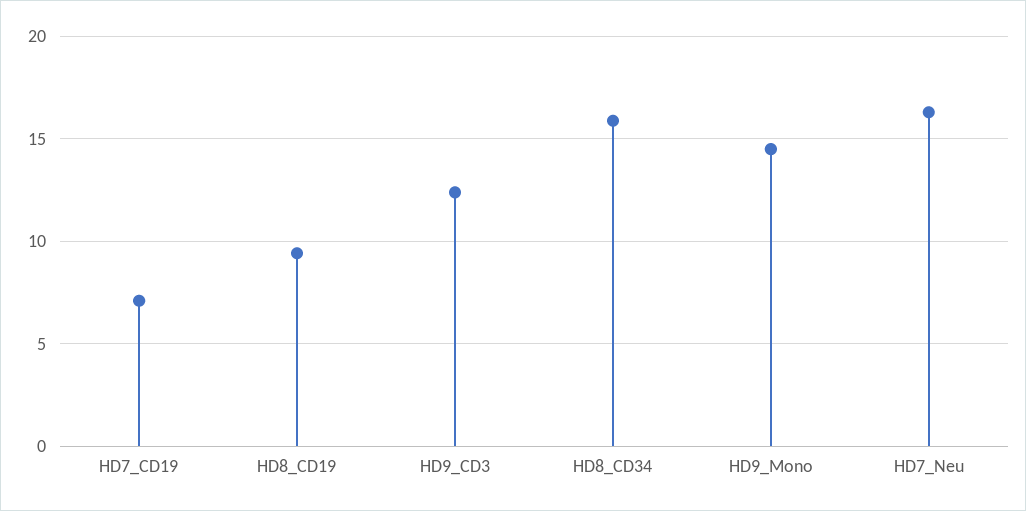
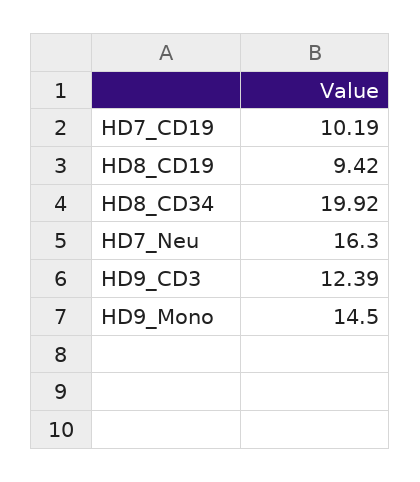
HD7_CD19: 7 -> 10.19
HD8_CD34: 16 -> 19.92

